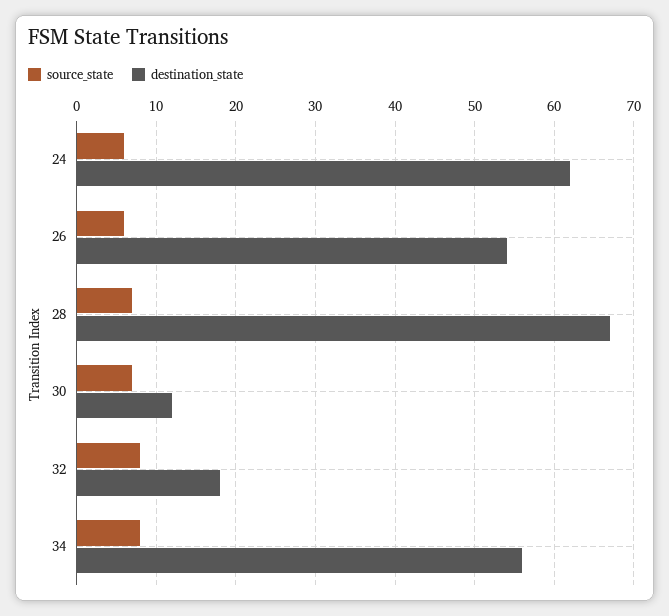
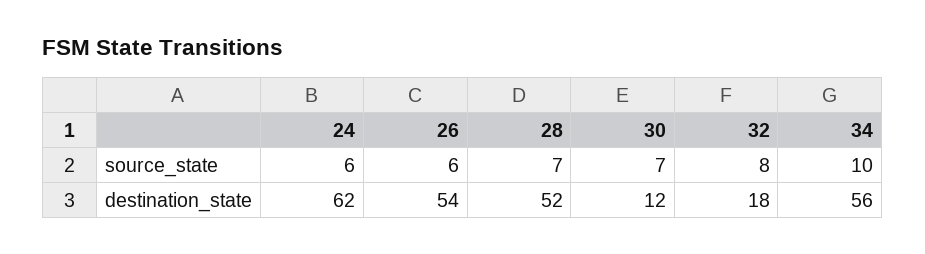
destination_state, 28: 67 -> 52
source_state, 34: 8 -> 10

